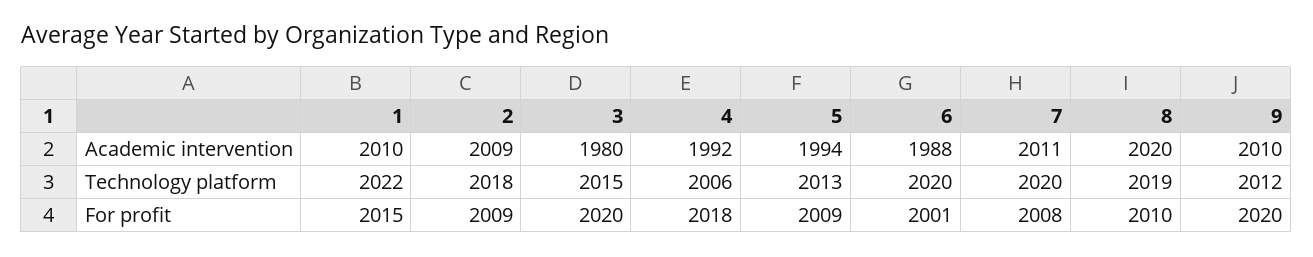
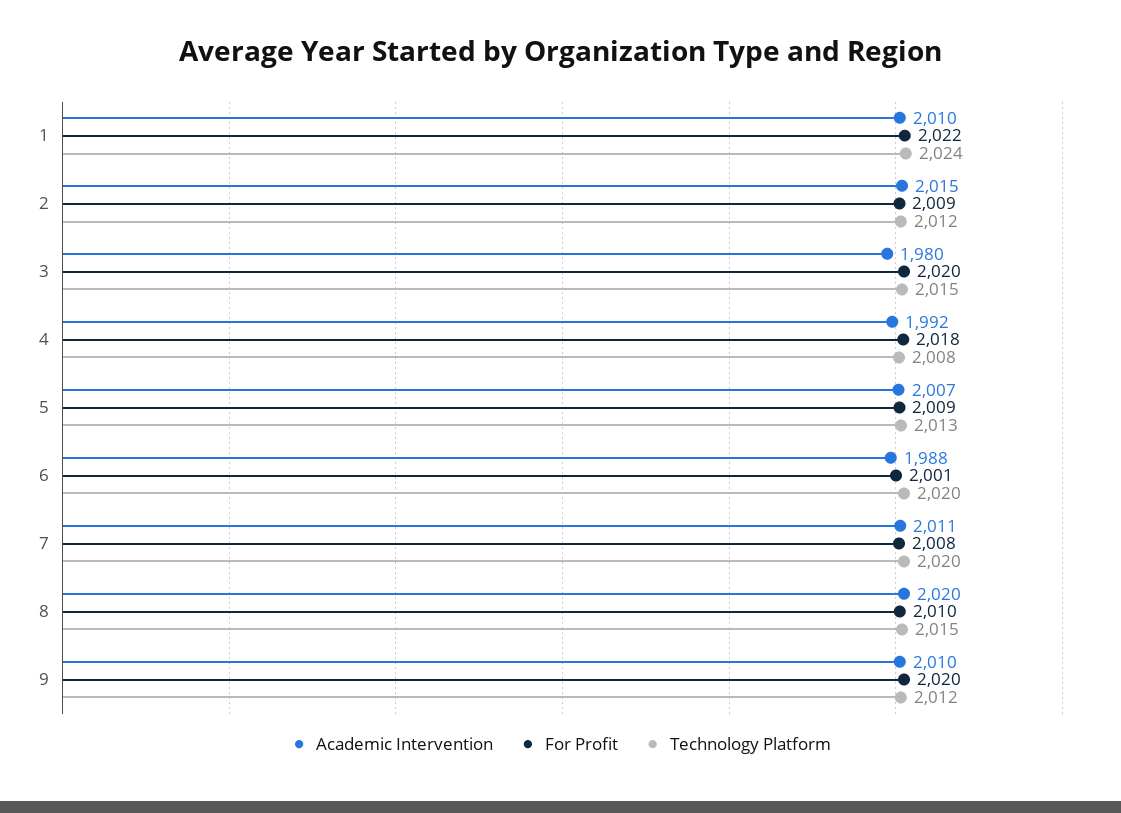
Academic intervention, 2: 2009 -> 2015
Academic intervention, 5: 1994 -> 2007
Technology platform, 1: 2022 -> 2024
Technology platform, 2: 2018 -> 2012
Technology platform, 4: 2006 -> 2008
Technology platform, 8: 2019 -> 2015
For profit, 1: 2015 -> 2022

